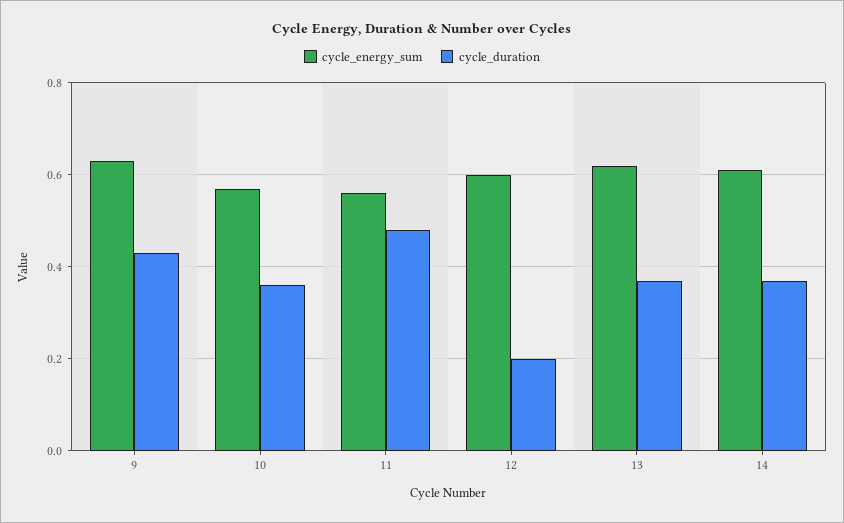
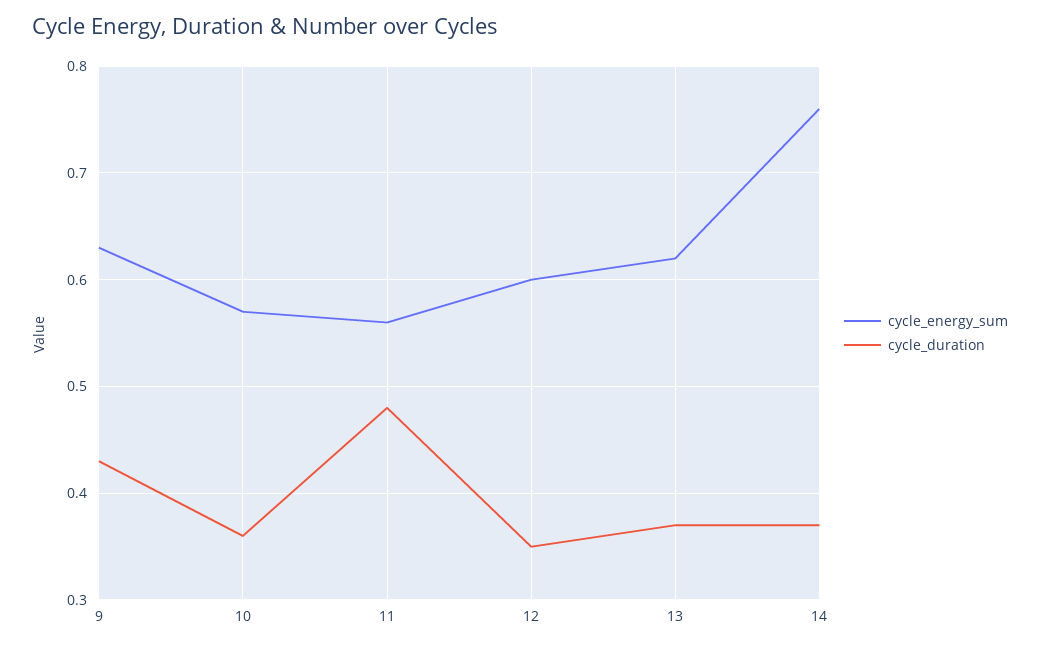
cycle_duration, 12: 0.2 -> 0.35
cycle_energy_sum, 14: 0.6 -> 0.76

